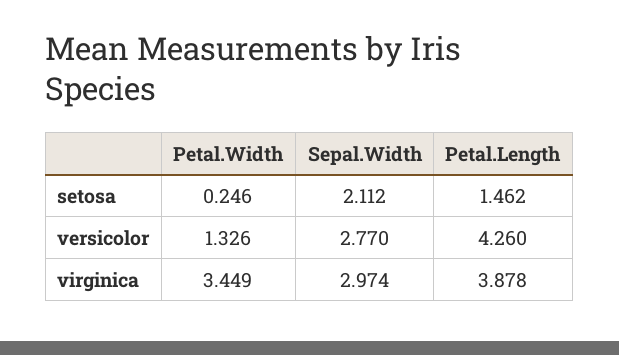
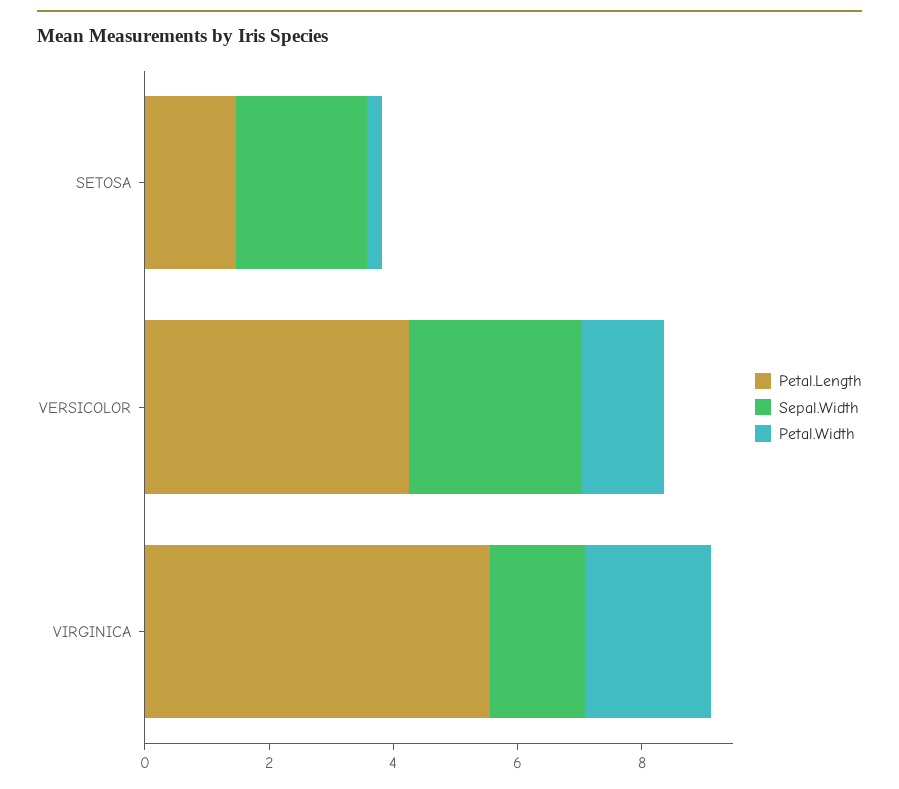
Petal.Width, virginica: 3.449 -> 2
Sepal.Width, virginica: 2.974 -> 1.5
Petal.Length, virginica: 3.878 -> 5.5

